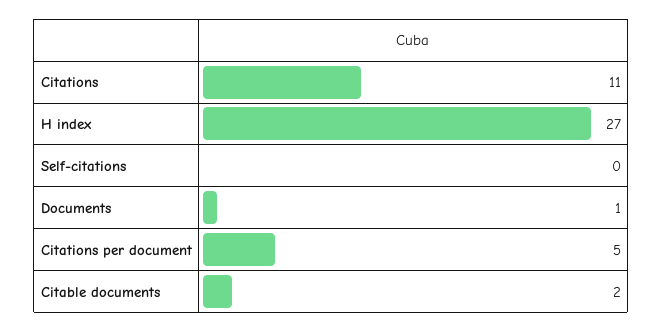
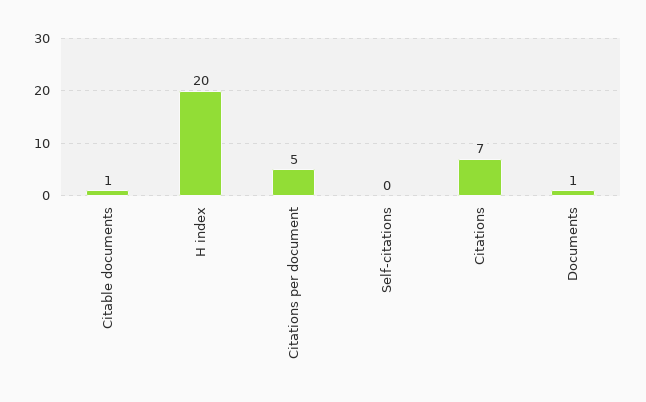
Citations: 11 -> 7
H index: 27 -> 20
Citable documents: 2 -> 1

